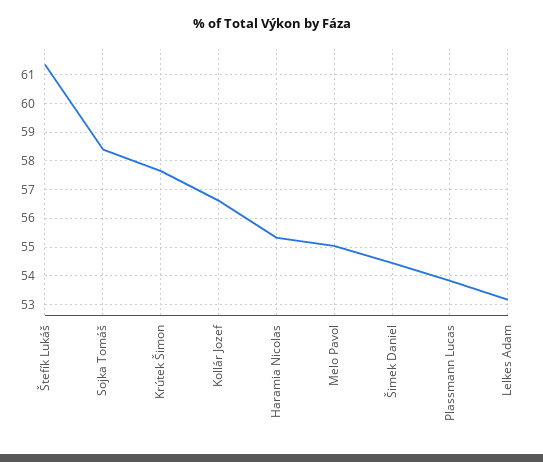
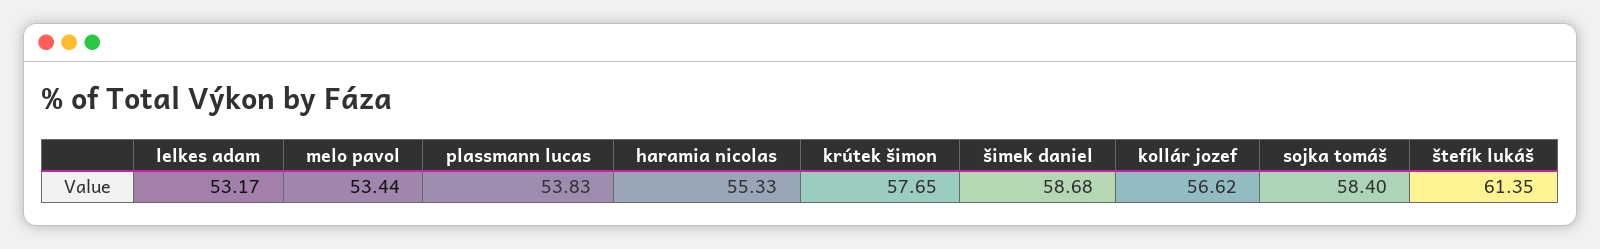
Melo Pavol: 55 -> 53.44
Šimek Daniel: 54.5 -> 58.68

